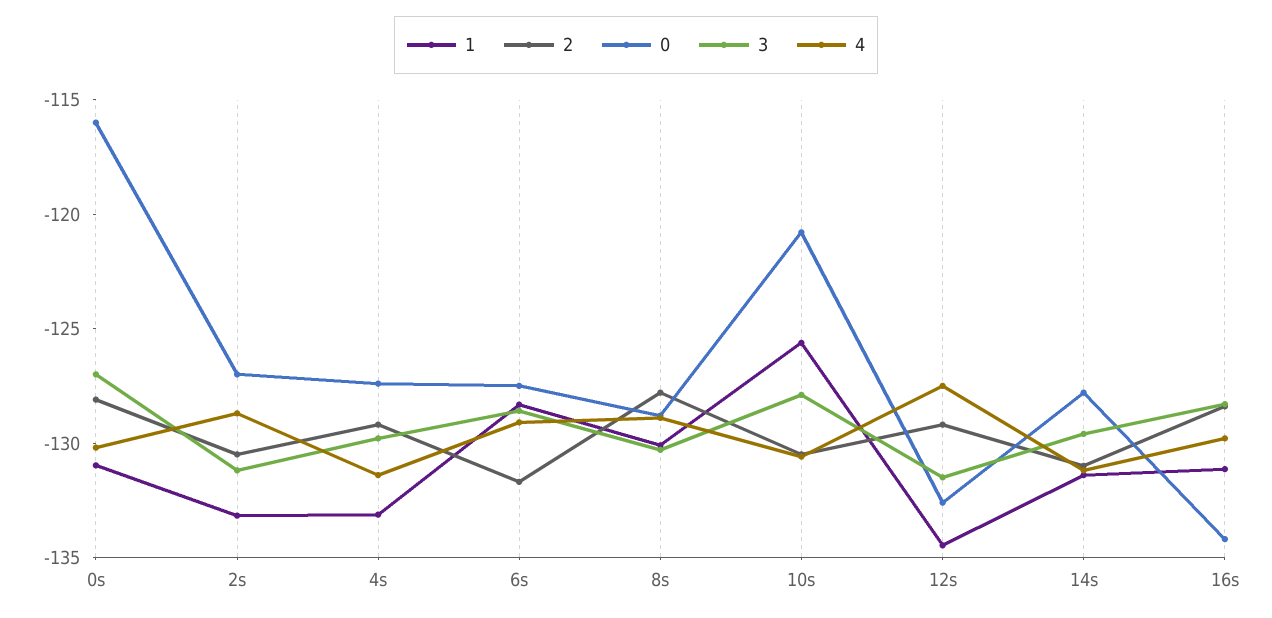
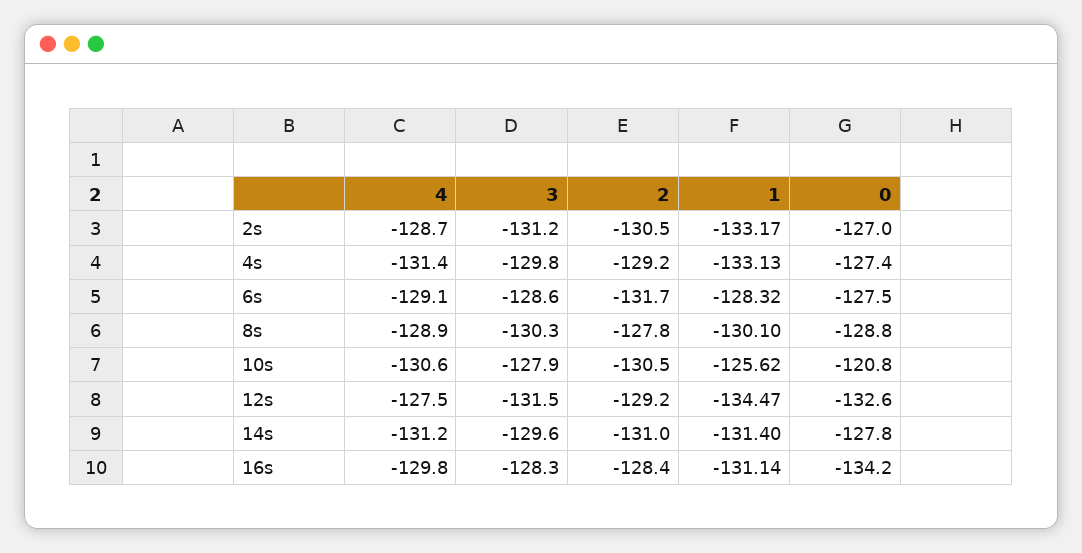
1, 0s: -131 -> none
2, 0s: -128 -> none
0, 0s: -116 -> none
3, 0s: -127 -> none
4, 0s: -130 -> none

